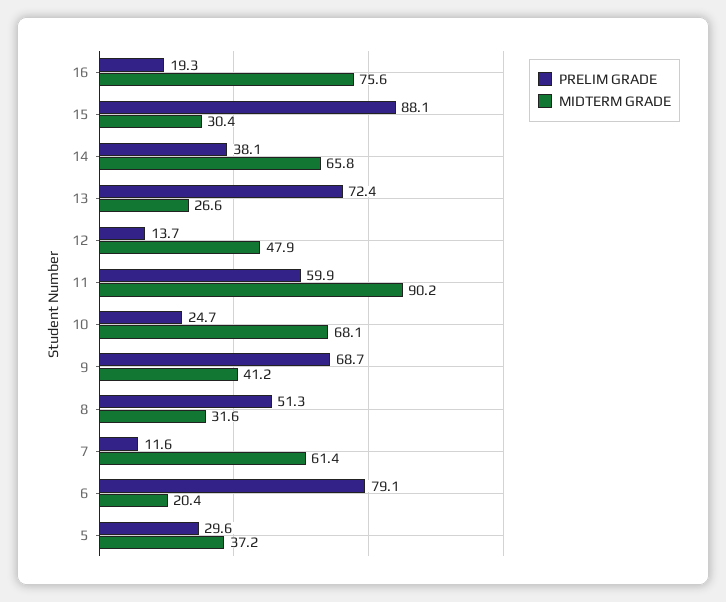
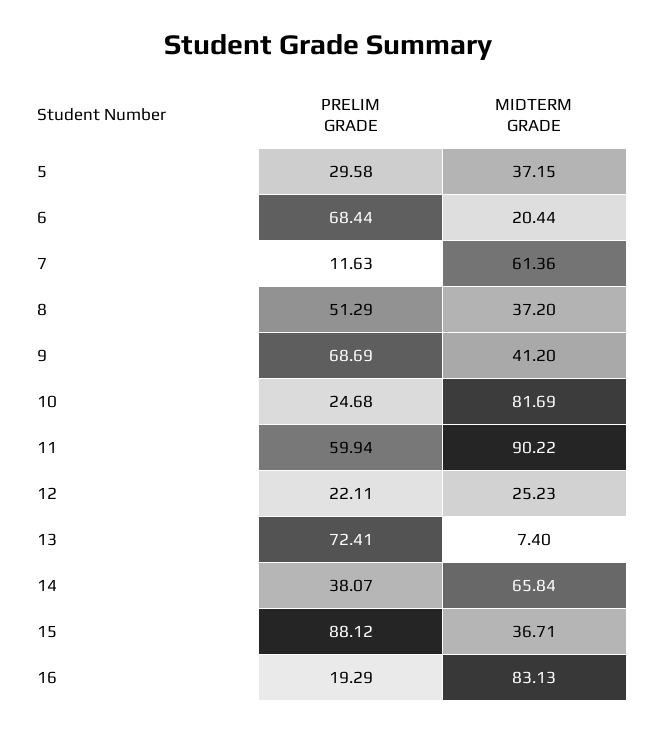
MIDTERM GRADE, 16: 75.6 -> 83.13
MIDTERM GRADE, 15: 30.4 -> 36.71
MIDTERM GRADE, 13: 26.6 -> 7.4
PRELIM GRADE, 12: 13.7 -> 22.11
MIDTERM GRADE, 12: 47.9 -> 25.23
MIDTERM GRADE, 10: 68.1 -> 81.69
MIDTERM GRADE, 8: 31.6 -> 37.2
PRELIM GRADE, 6: 79.1 -> 68.44

